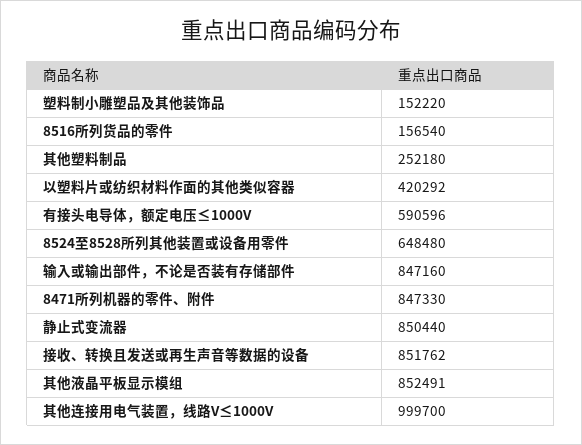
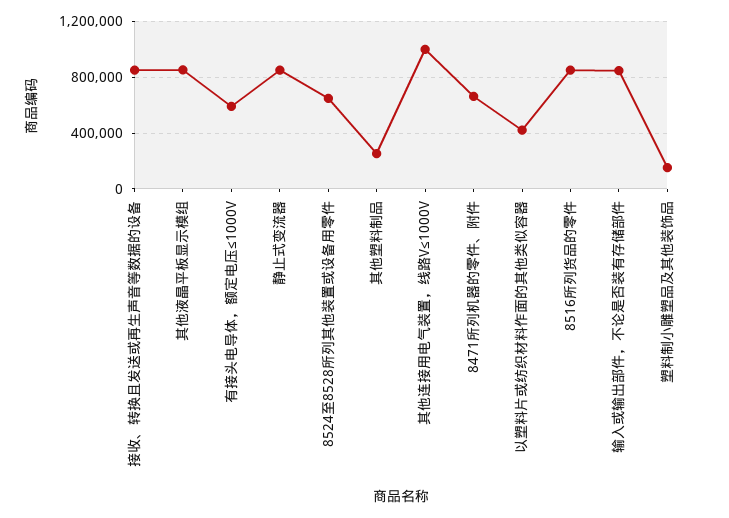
8516所列货品的零件: 156540 -> 850000
8471所列机器的零件、附件: 847330 -> 650000

